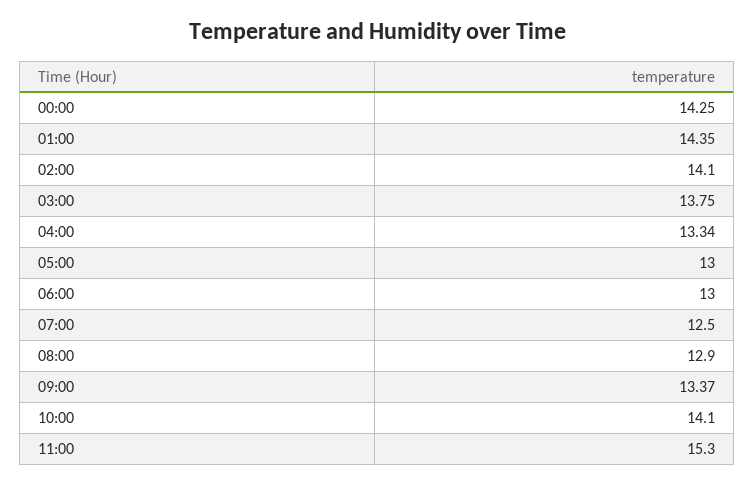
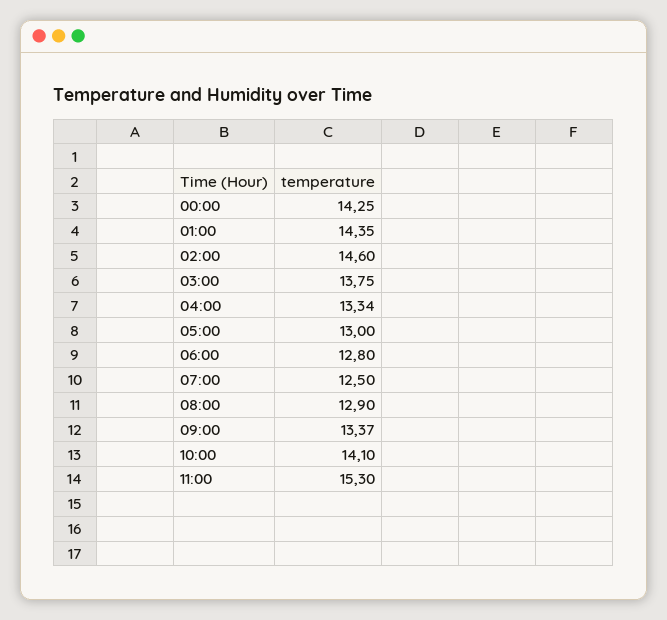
02:00: 14.1 -> 14.6
06:00: 13 -> 12.8

